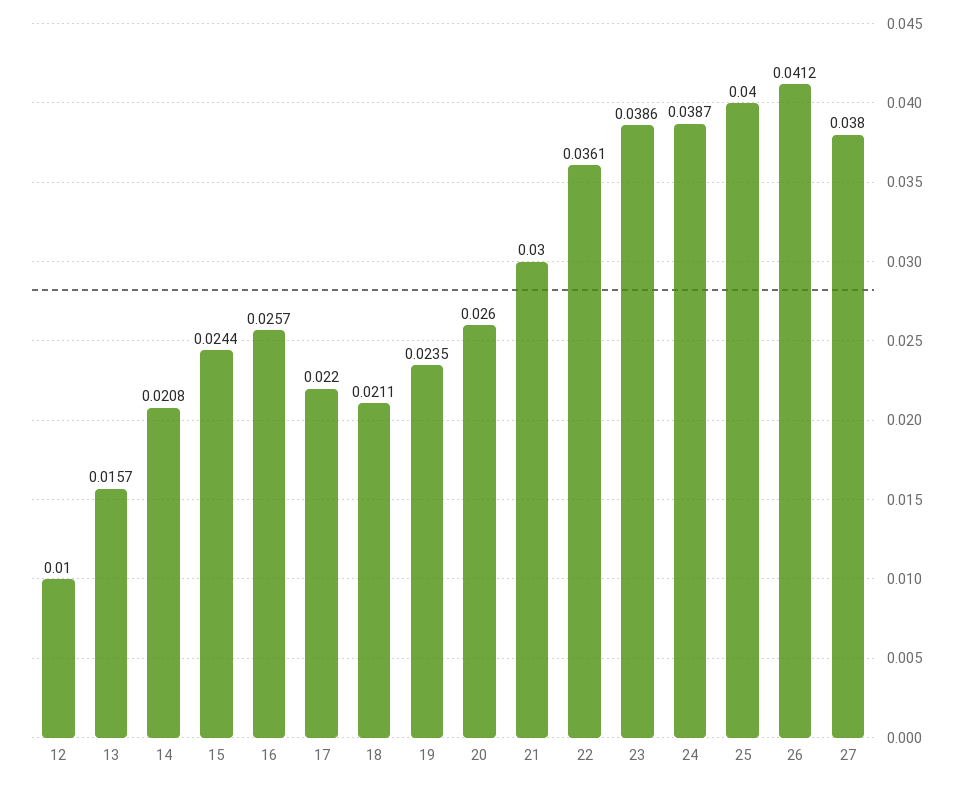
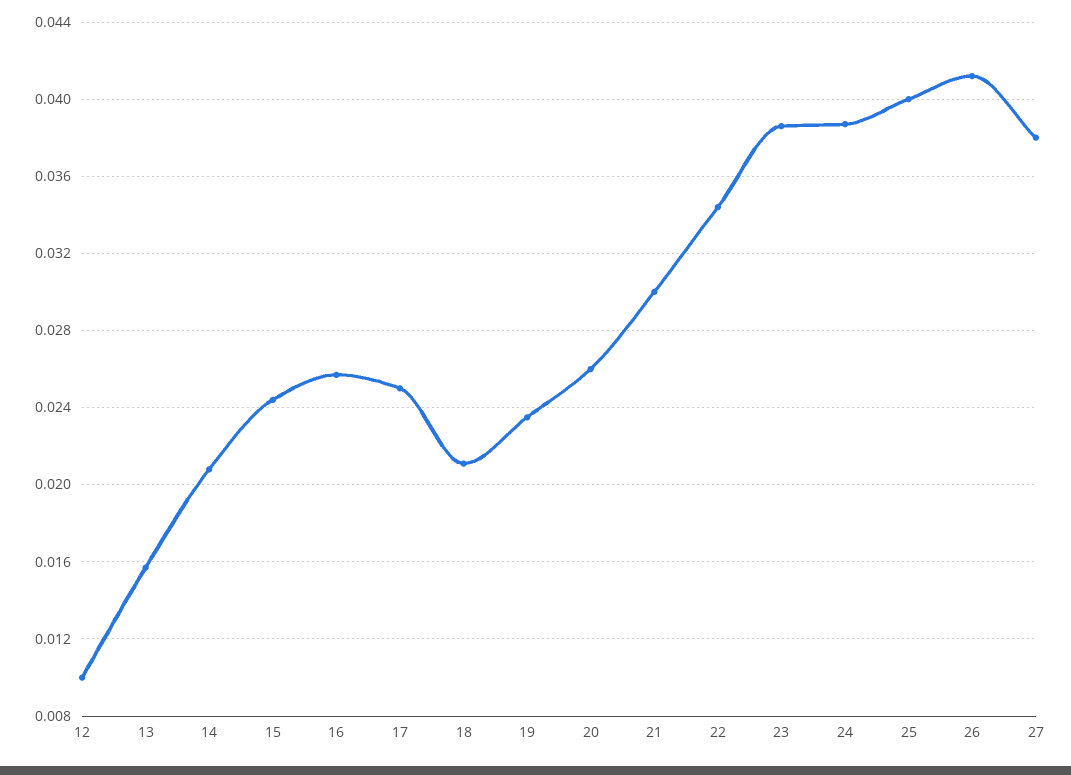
17: 0.022 -> 0.025
22: 0.0361 -> 0.0345

